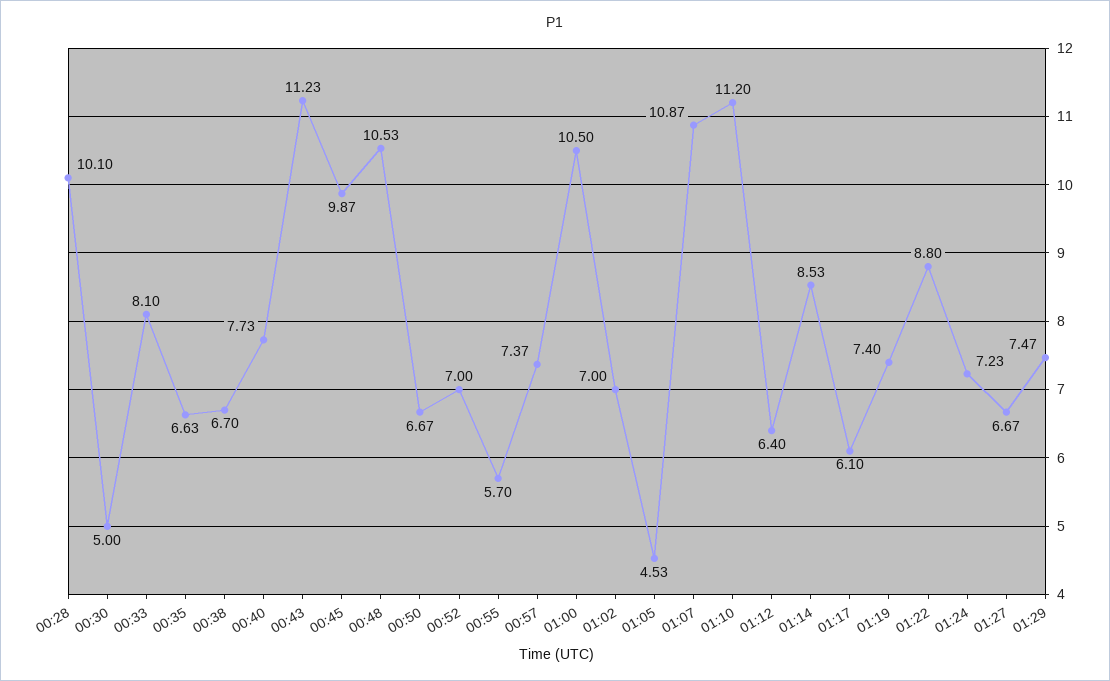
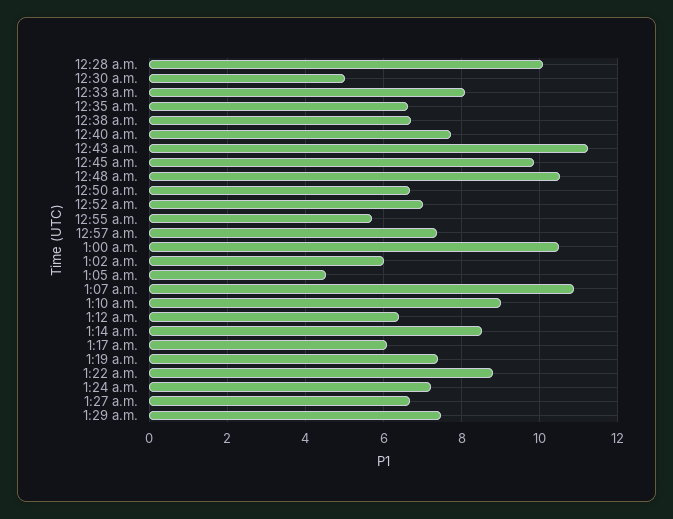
01:02: 7 -> 6
01:10: 11.2 -> 9

